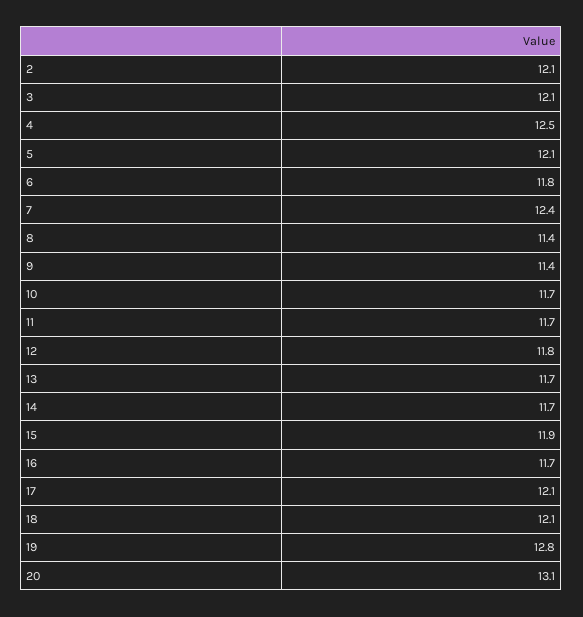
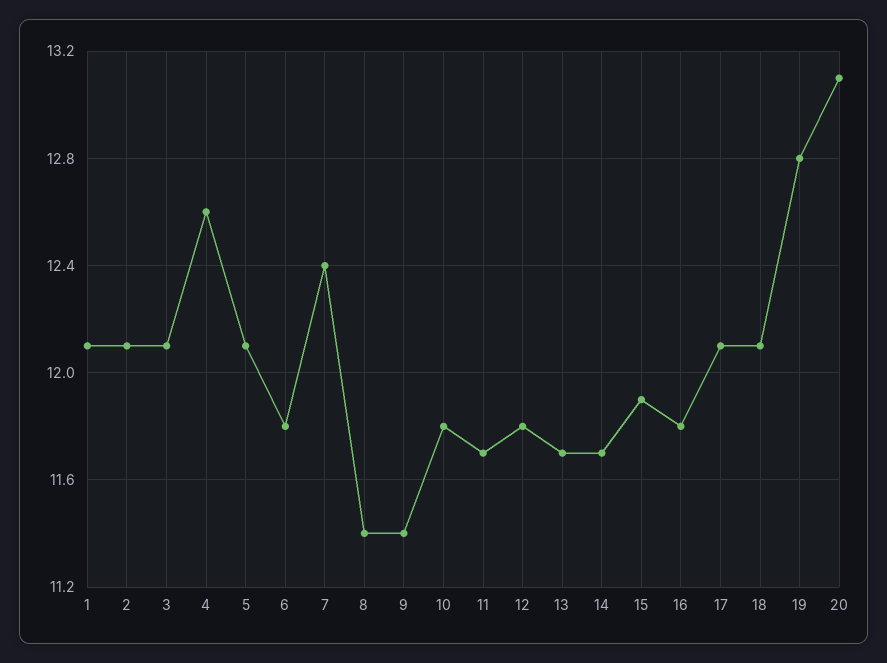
4: 12.5 -> 12.6
10: 11.7 -> 11.8
16: 11.7 -> 11.8
1: none -> 12.1

